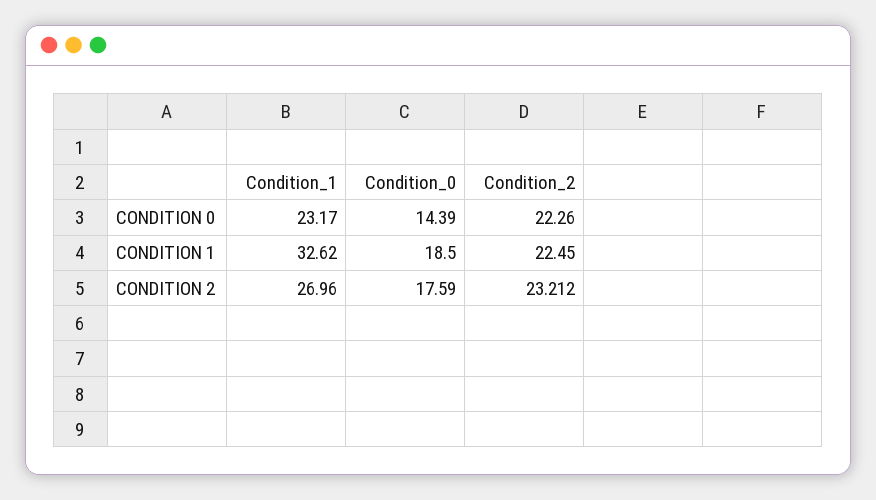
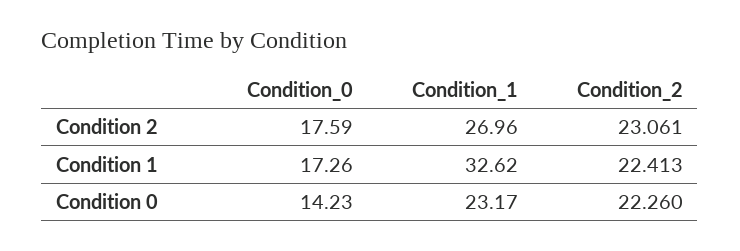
Condition_0, CONDITION 0: 14.39 -> 14.23
Condition_0, CONDITION 1: 18.5 -> 17.26
Condition_2, CONDITION 1: 22.45 -> 22.413
Condition_2, CONDITION 2: 23.212 -> 23.061

